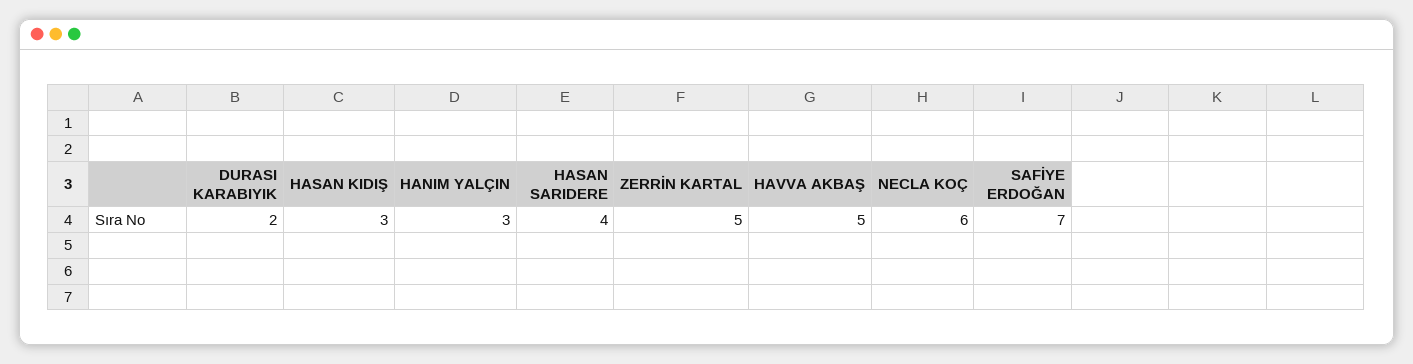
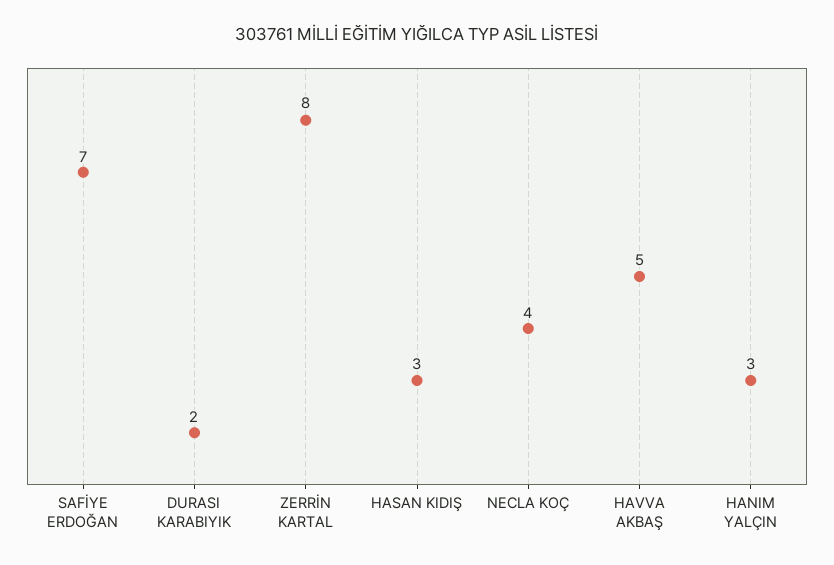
HASAN SARIDERE: 4 -> none
ZERRİN KARTAL: 5 -> 8
NECLA KOÇ: 6 -> 4

